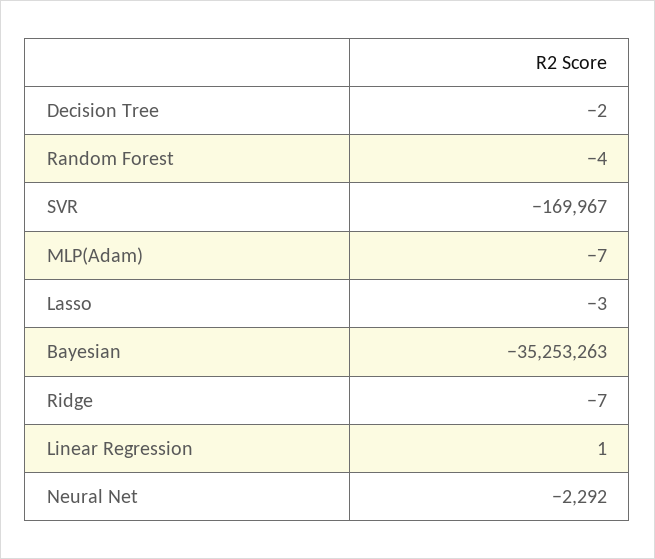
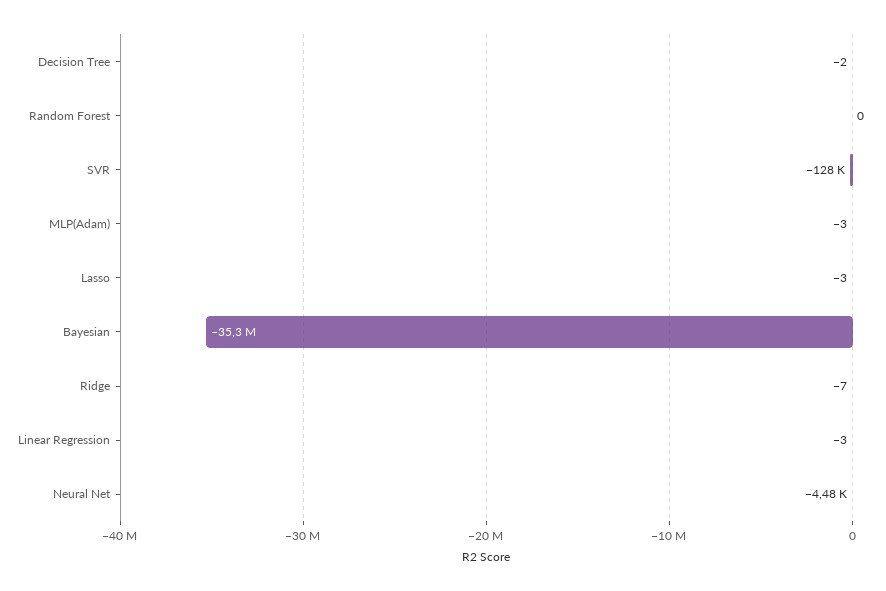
Random Forest: -4 -> 0
SVR: -169967 -> -128000
MLP(Adam): -7 -> -3
Linear Regression: 1 -> -3
Neural Net: -2292 -> -4480

